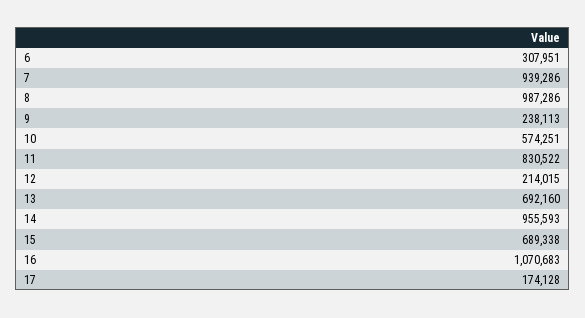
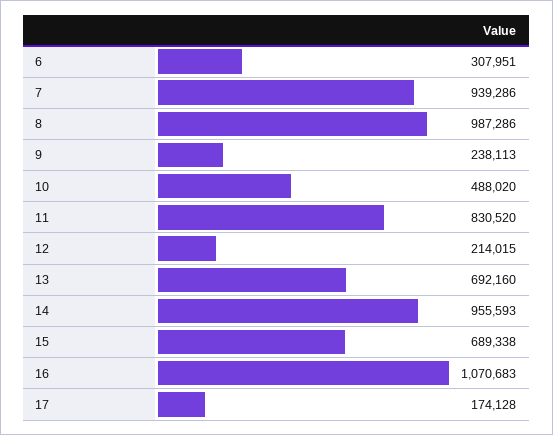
10: 574251 -> 488020
11: 830522 -> 830520

